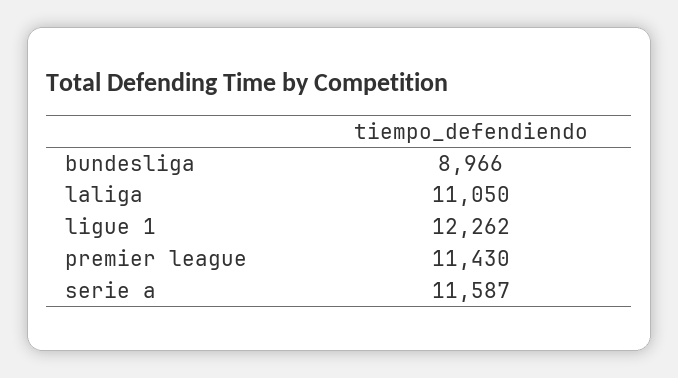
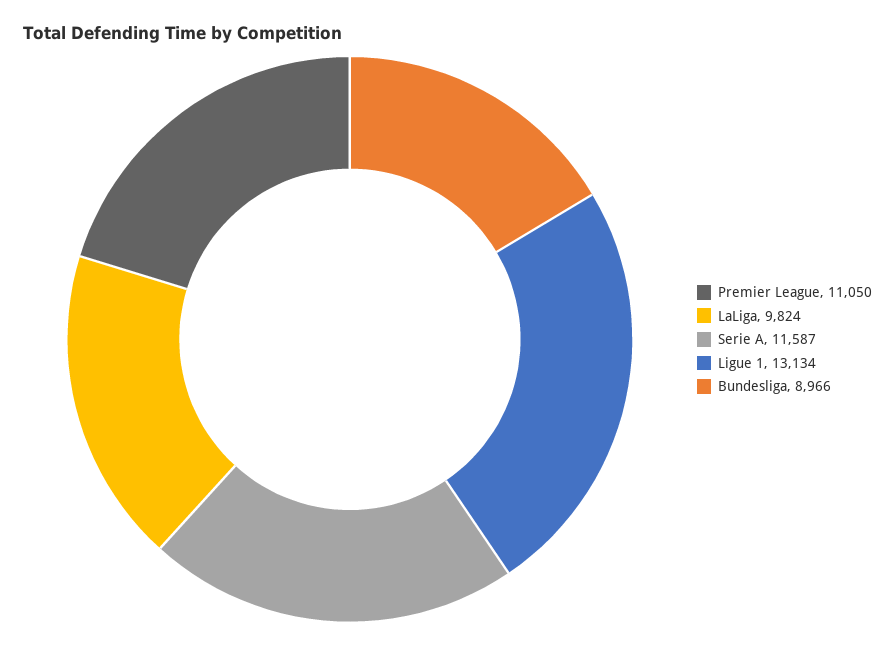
laliga: 11050 -> 9824
ligue 1: 12262 -> 13134
premier league: 11430 -> 11050

